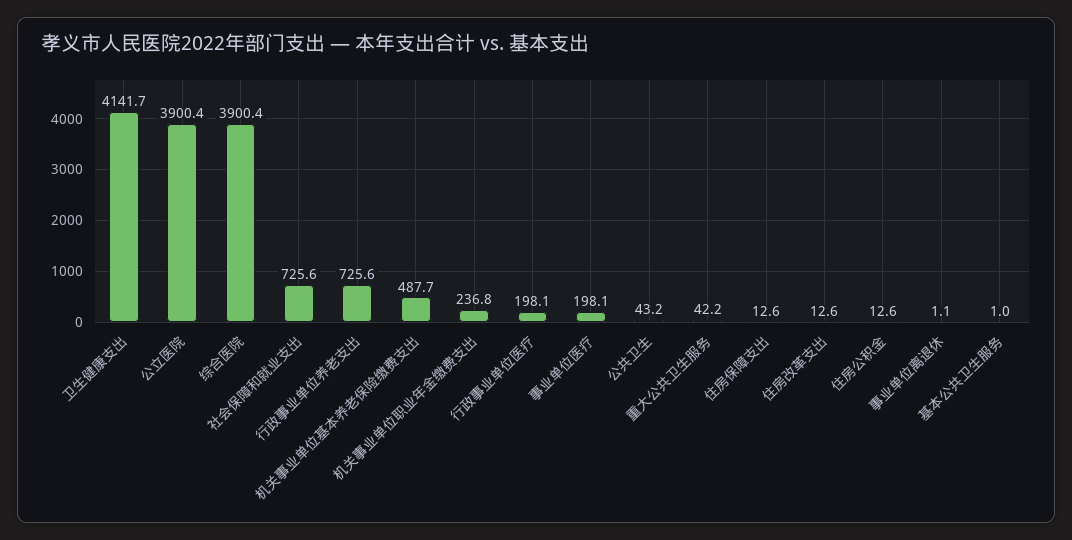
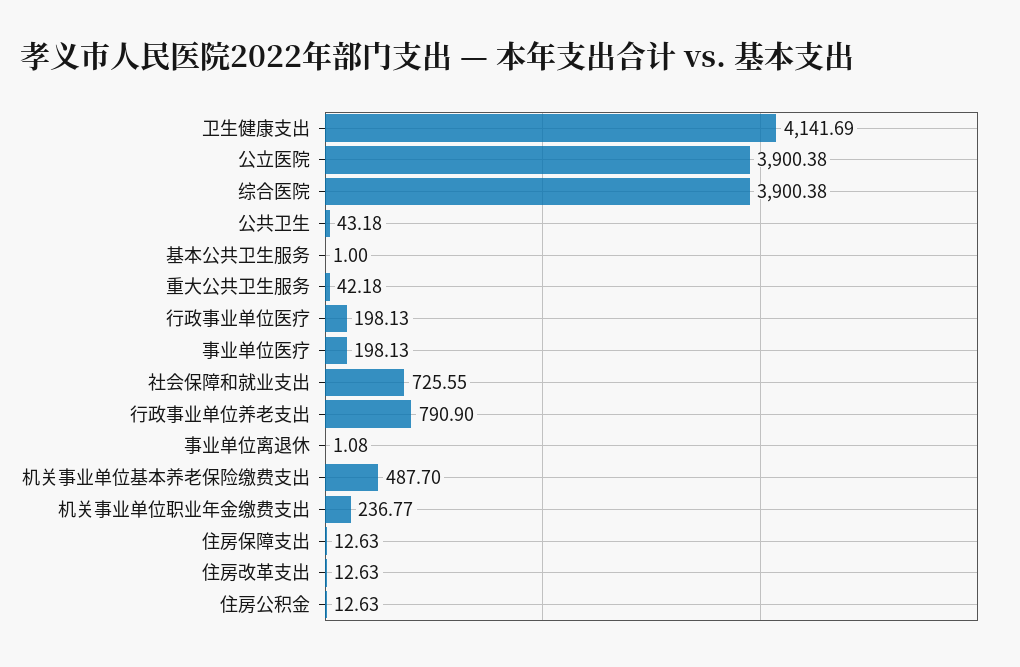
行政事业单位养老支出: 725.6 -> 790.9

